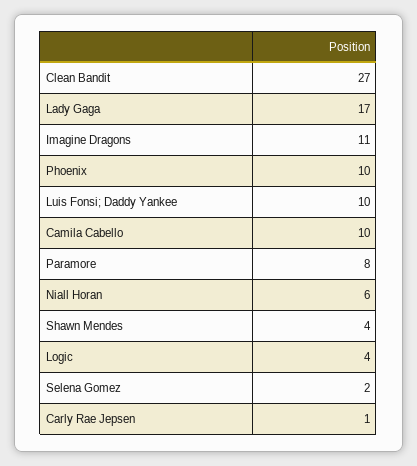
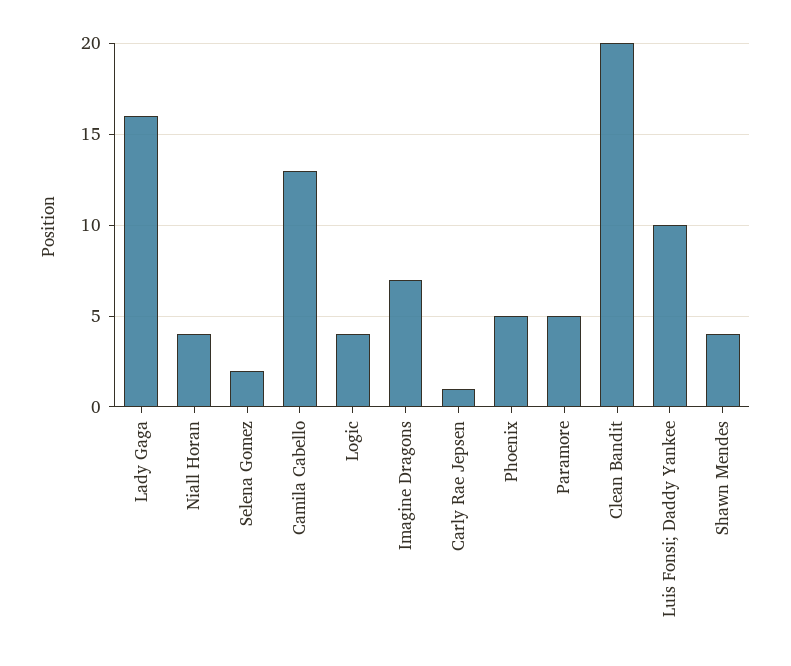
Clean Bandit: 27 -> 20
Lady Gaga: 17 -> 16
Imagine Dragons: 11 -> 7
Phoenix: 10 -> 5
Camila Cabello: 10 -> 13
Paramore: 8 -> 5
Niall Horan: 6 -> 4

